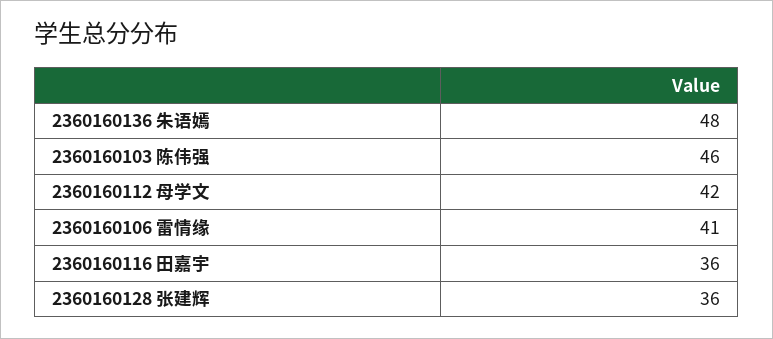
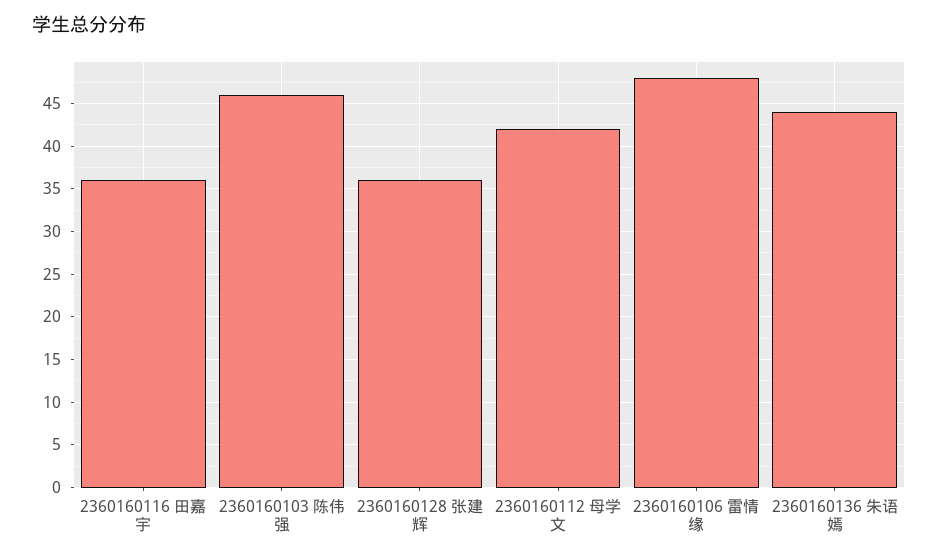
2360160136 朱语嫣: 48 -> 44
2360160106 雷情缘: 41 -> 48

